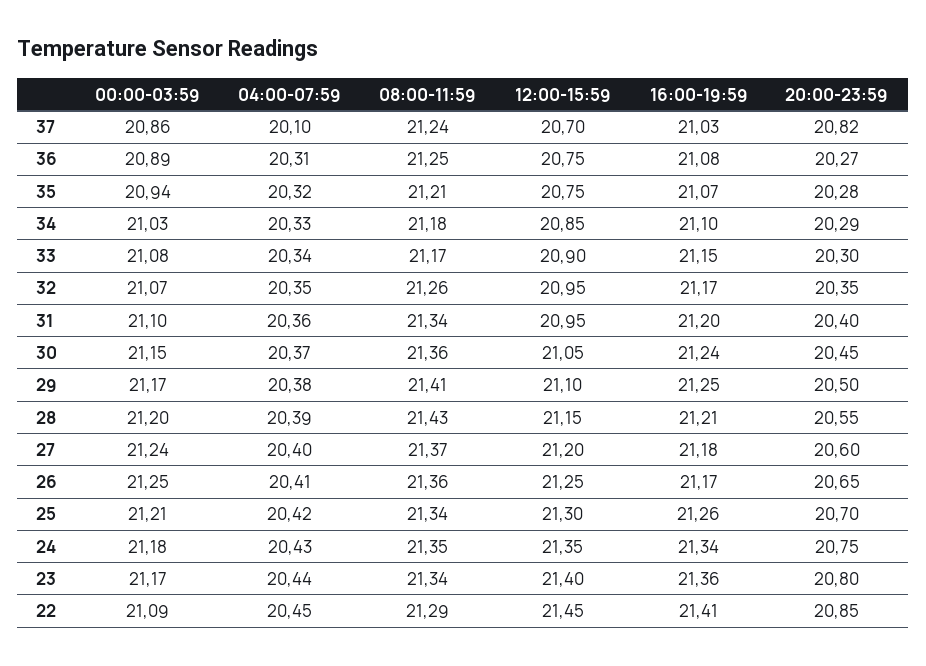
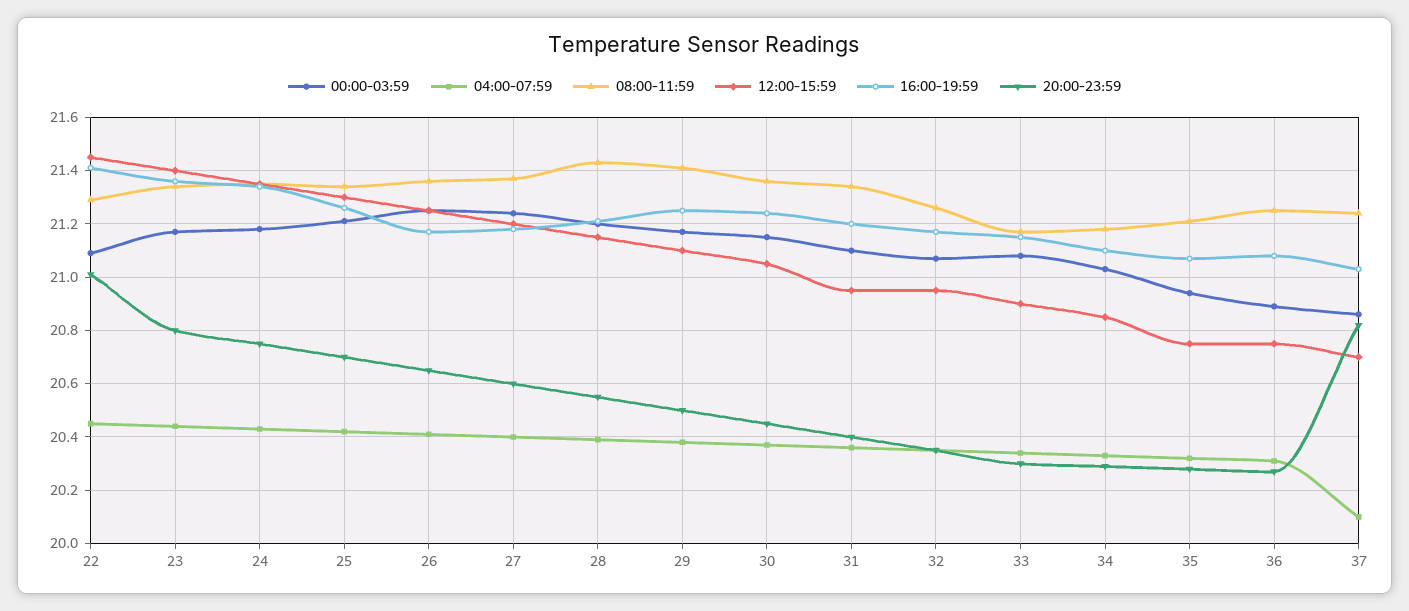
20:00-23:59, 22: 20.85 -> 21

